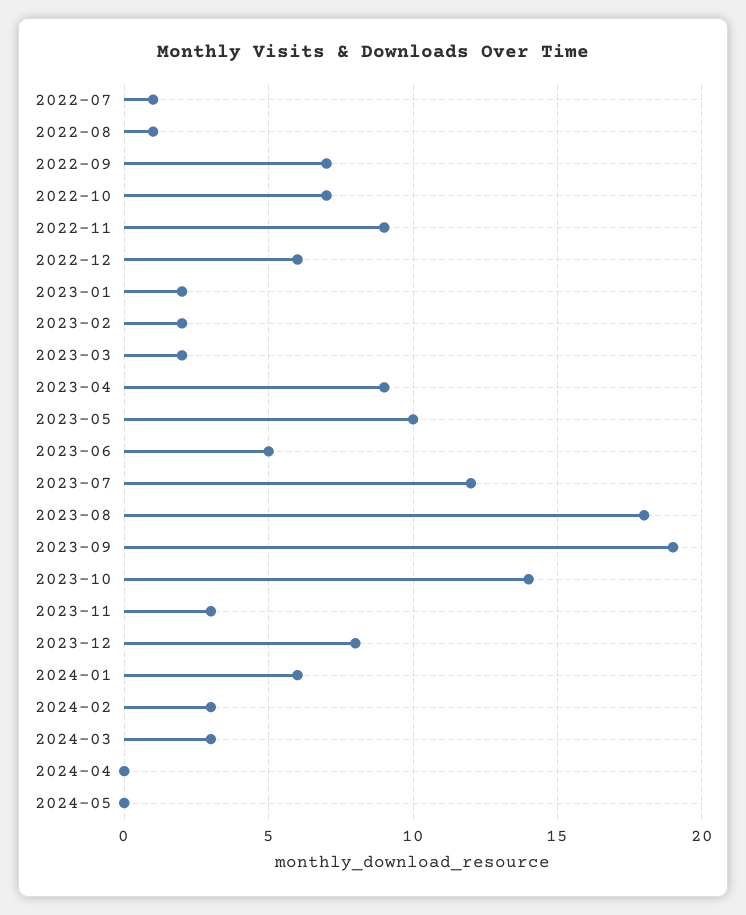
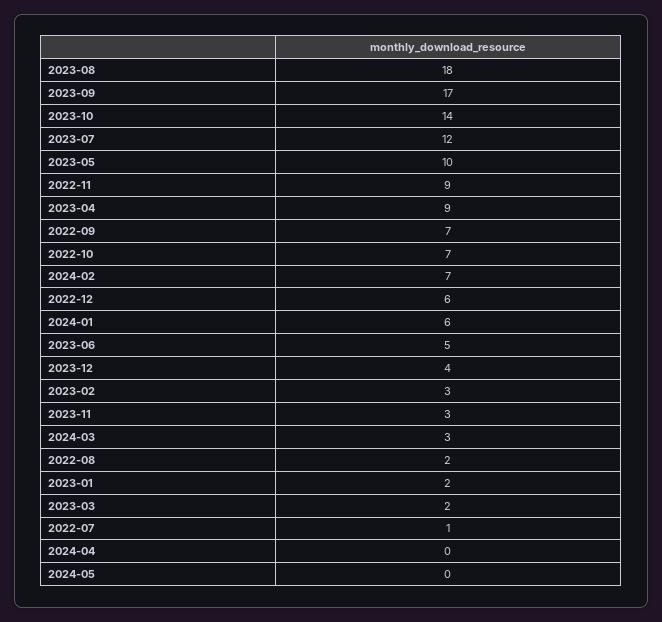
2022-08: 1 -> 2
2023-02: 2 -> 3
2023-09: 19 -> 17
2023-12: 8 -> 4
2024-02: 3 -> 7

